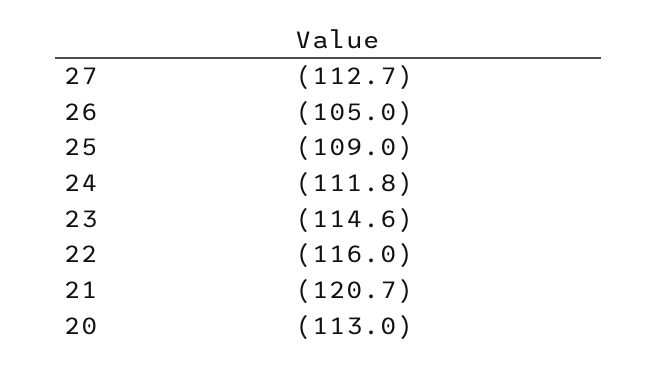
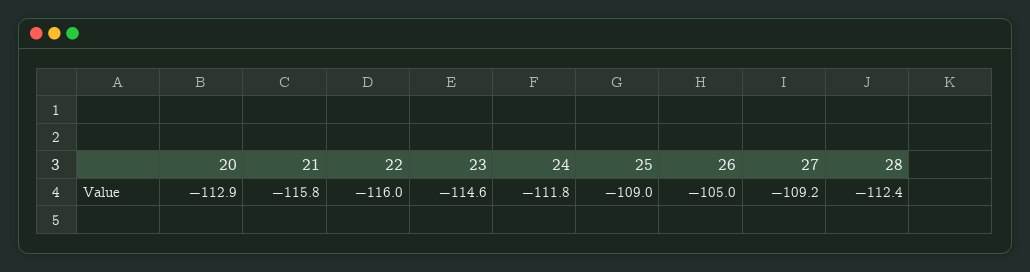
27: -112.7 -> -109.2
21: -120.7 -> -115.8
20: -113 -> -112.9
28: none -> -112.4

